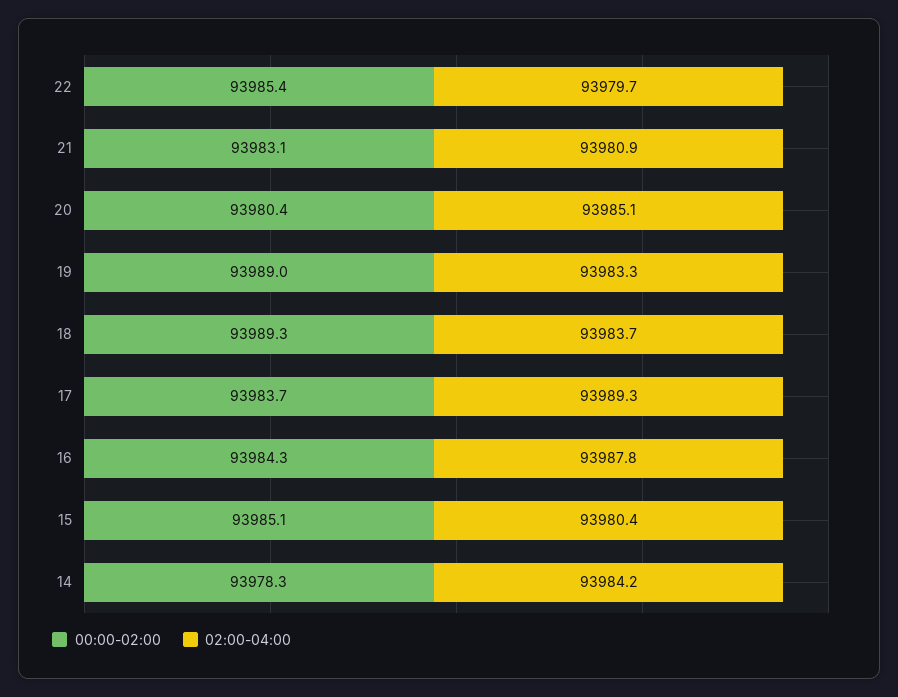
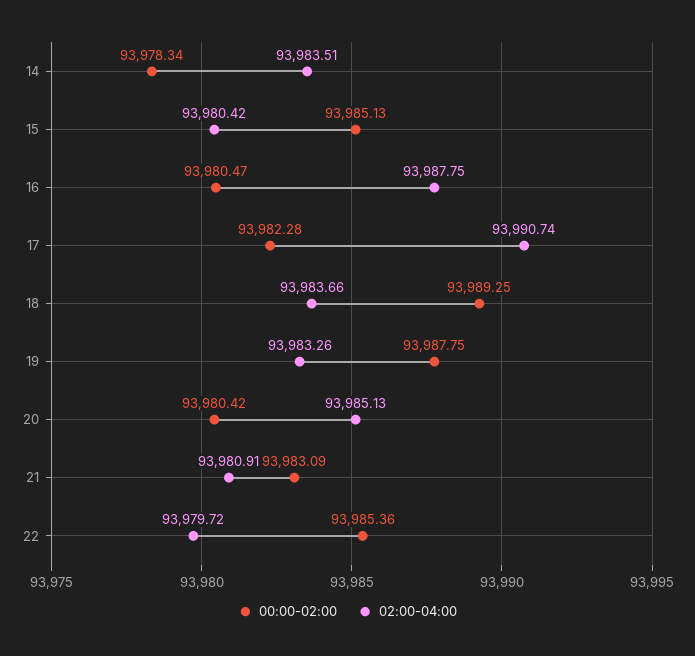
00:00-02:00, 19: 93989 -> 93987.75
00:00-02:00, 17: 93983.7 -> 93982.28
02:00-04:00, 17: 93989.3 -> 93990.74
00:00-02:00, 16: 93984.3 -> 93980.47
02:00-04:00, 14: 93984.2 -> 93983.51

